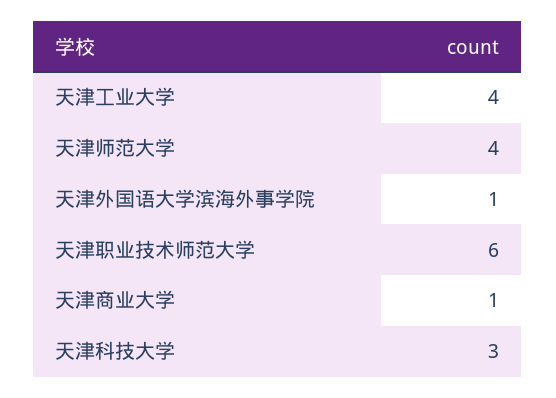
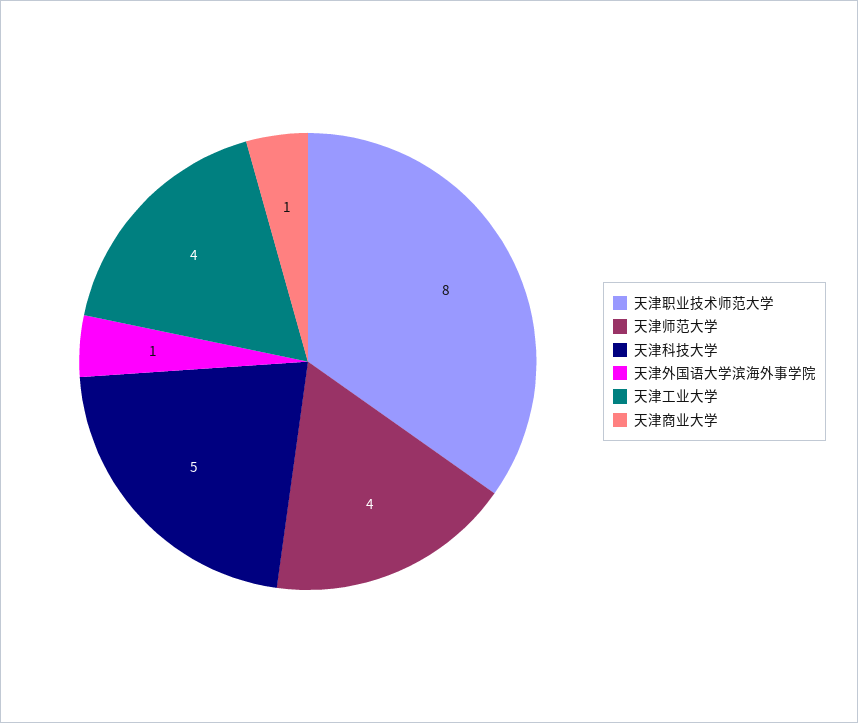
天津职业技术师范大学: 6 -> 8
天津科技大学: 3 -> 5

